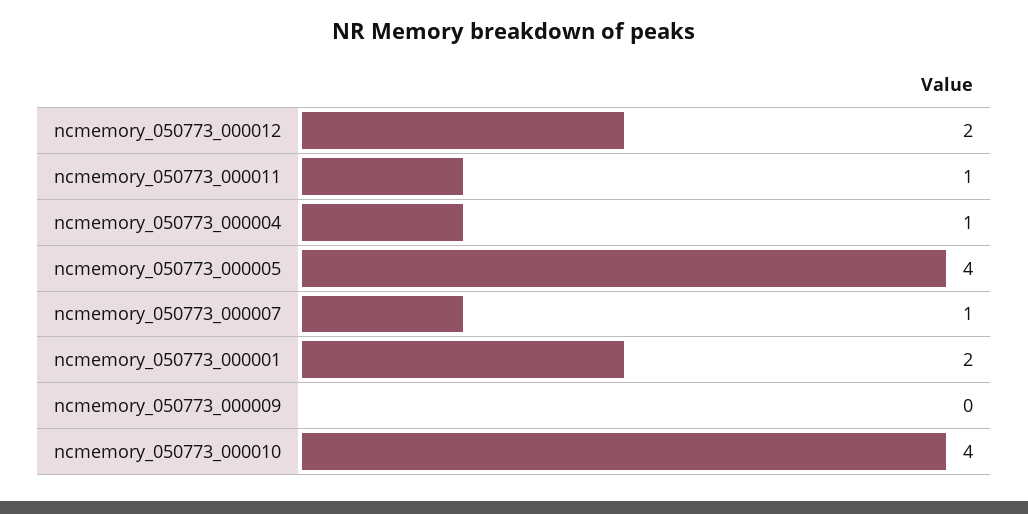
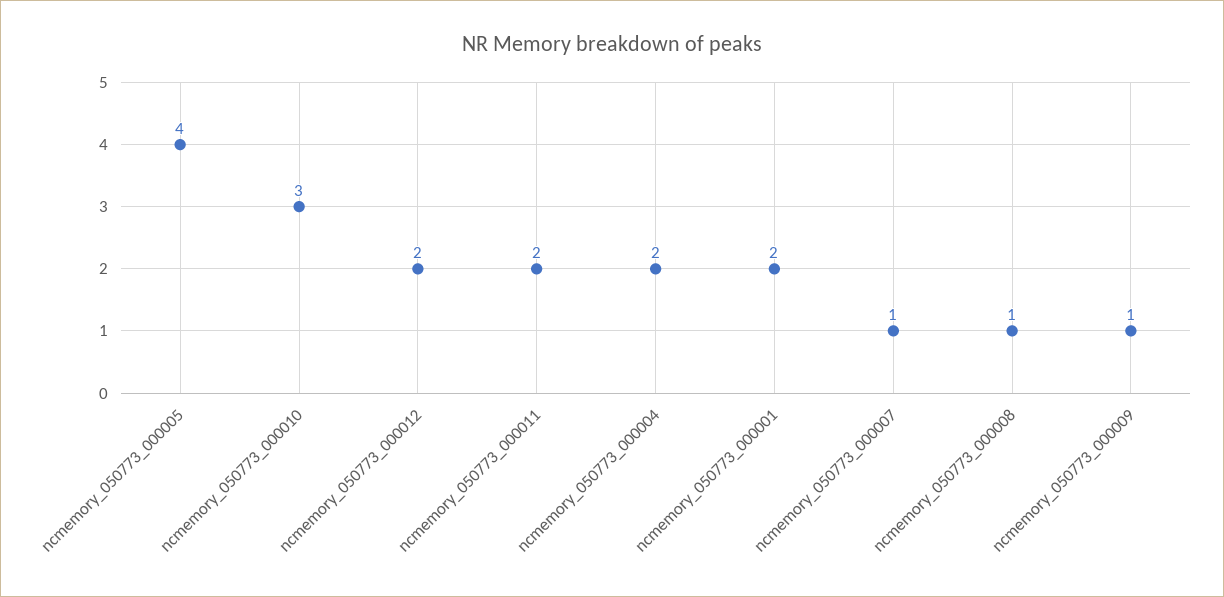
ncmemory_050773_000011: 1 -> 2
ncmemory_050773_000004: 1 -> 2
ncmemory_050773_000009: 0 -> 1
ncmemory_050773_000010: 4 -> 3
ncmemory_050773_000008: none -> 1

